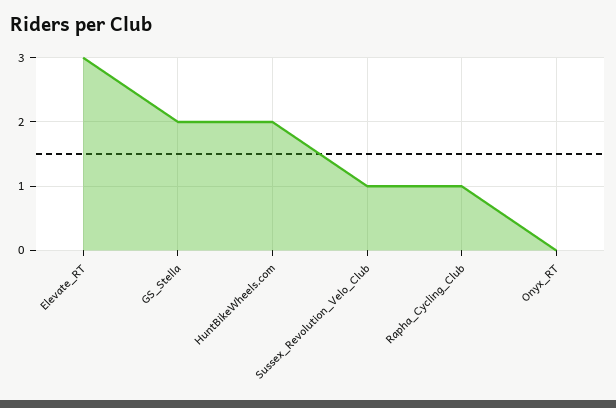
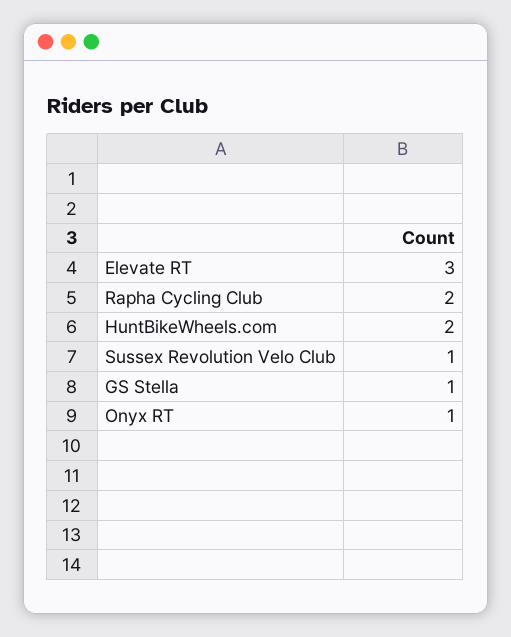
GS_Stella: 2 -> 1
Rapha_Cycling_Club: 1 -> 2
Onyx_RT: 0 -> 1

